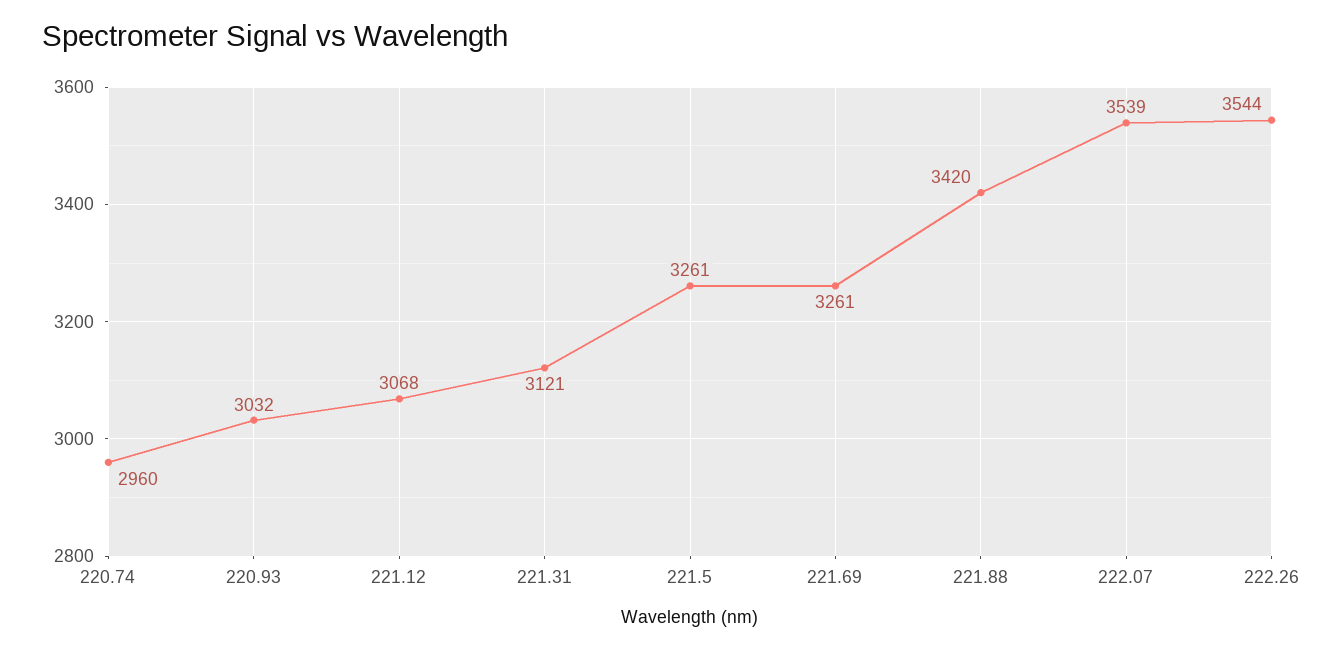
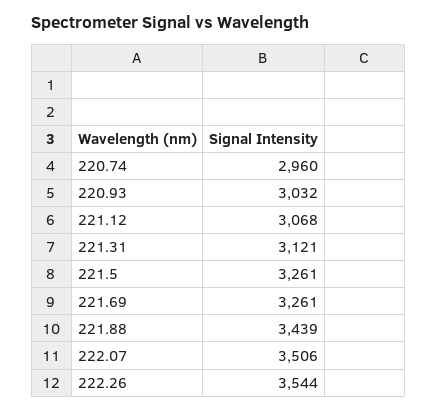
221.88: 3420 -> 3439
222.07: 3539 -> 3506

